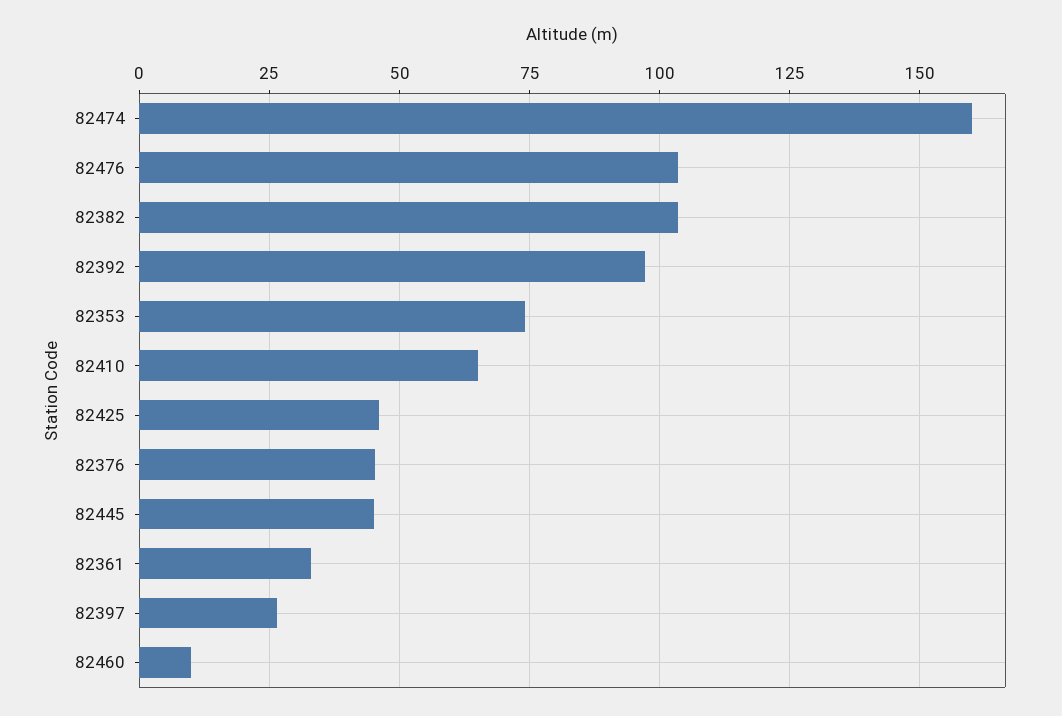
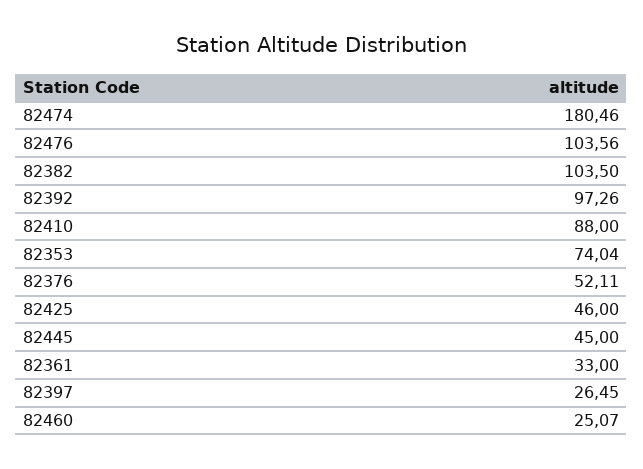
82474: 160 -> 180.46
82410: 65 -> 88
82376: 45 -> 52.11
82460: 10 -> 25.07

